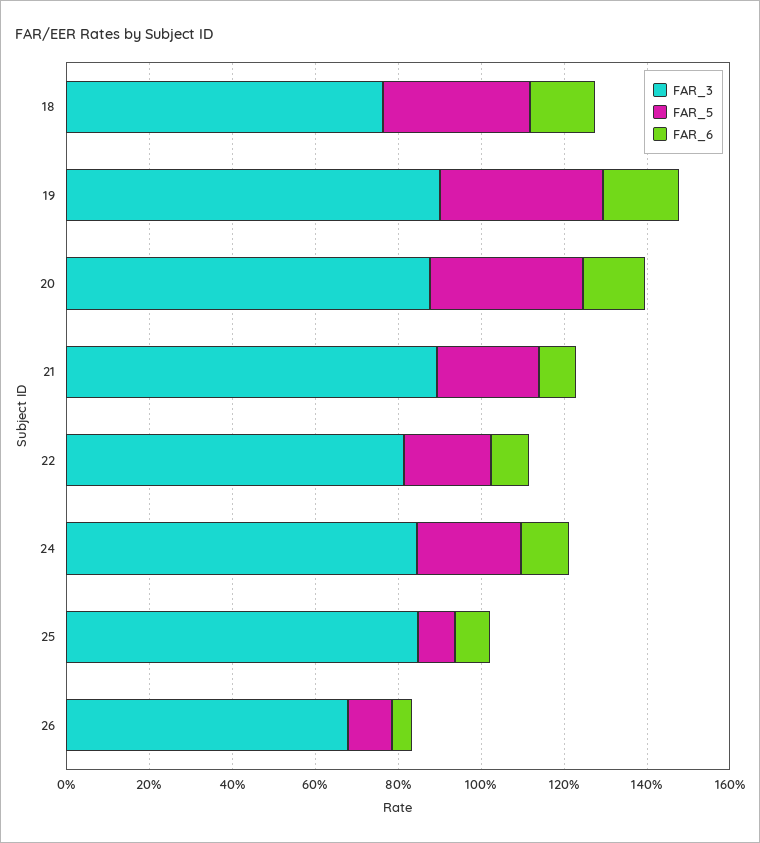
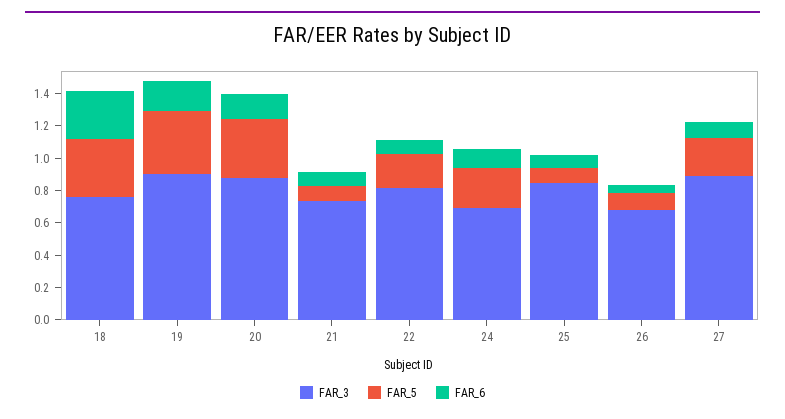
FAR_6, 18: 0.15 -> 0.3
FAR_3, 21: 0.9 -> 0.75
FAR_5, 21: 0.25 -> 0.1
FAR_3, 24: 0.85 -> 0.7
FAR_3, 27: none -> 0.9
FAR_5, 27: none -> 0.25
FAR_6, 27: none -> 0.1

